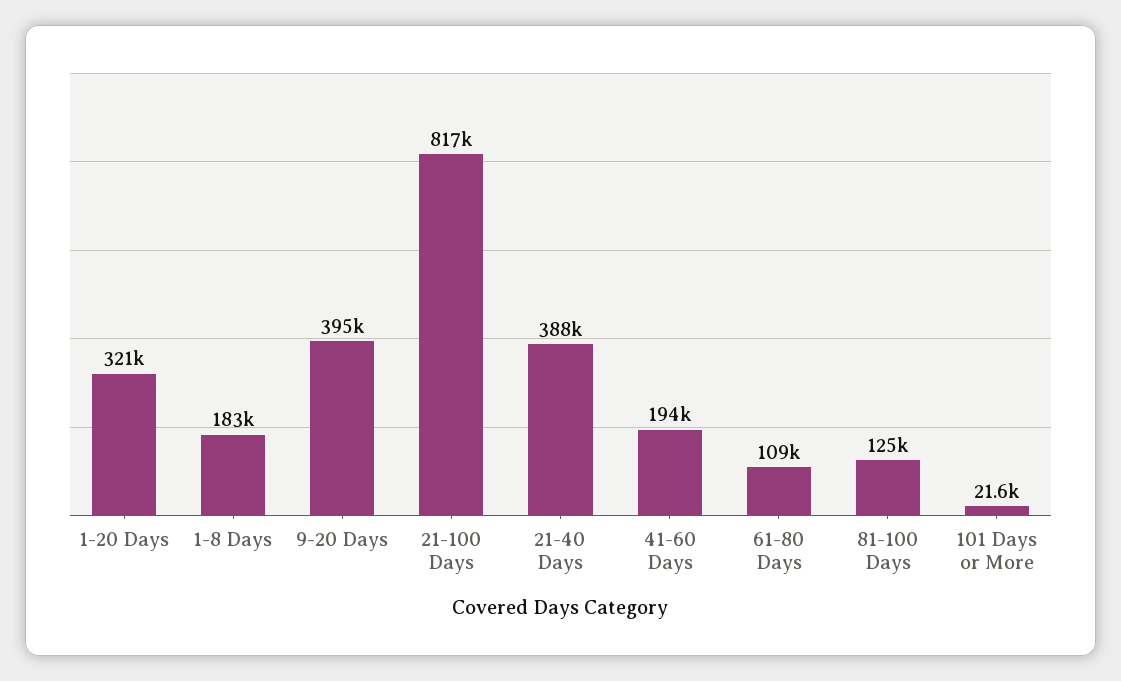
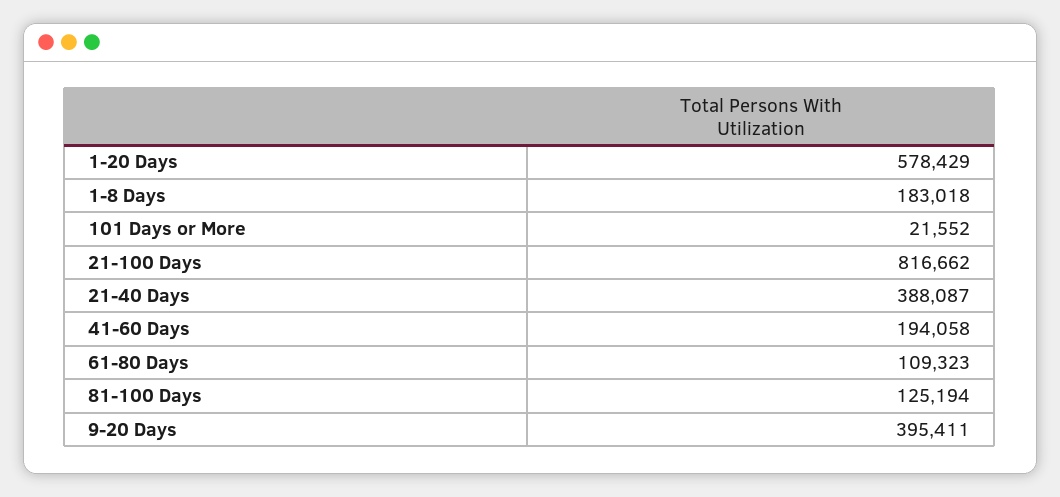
1-20 Days: 321000 -> 578429

